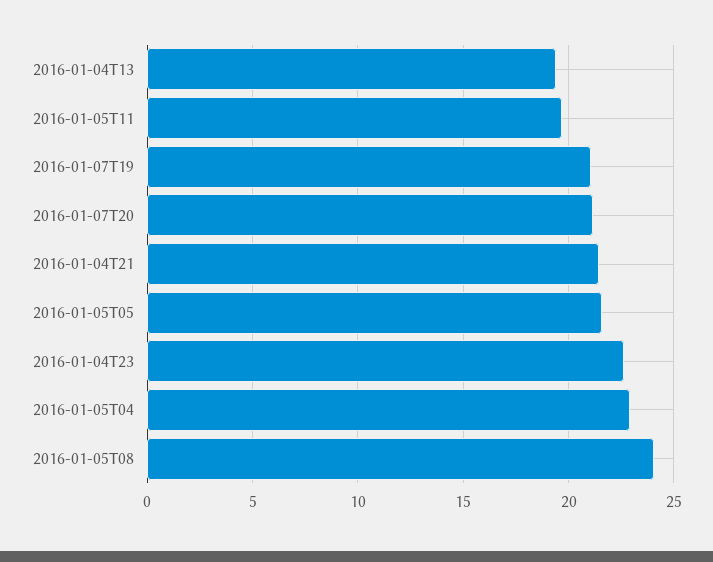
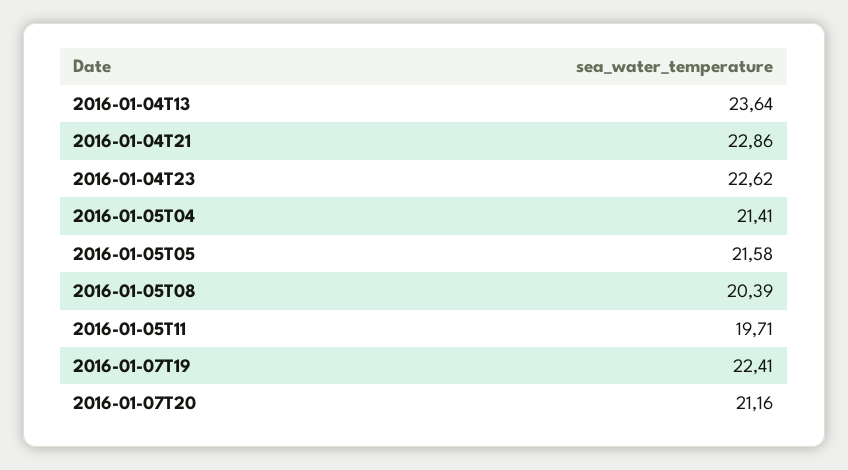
2016-01-04T13: 19.5 -> 23.64
2016-01-07T19: 21 -> 22.41
2016-01-04T21: 21.5 -> 22.86
2016-01-05T04: 23 -> 21.41
2016-01-05T08: 24 -> 20.39

